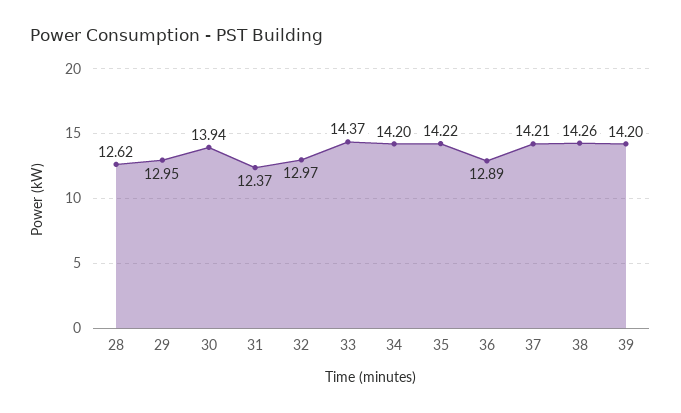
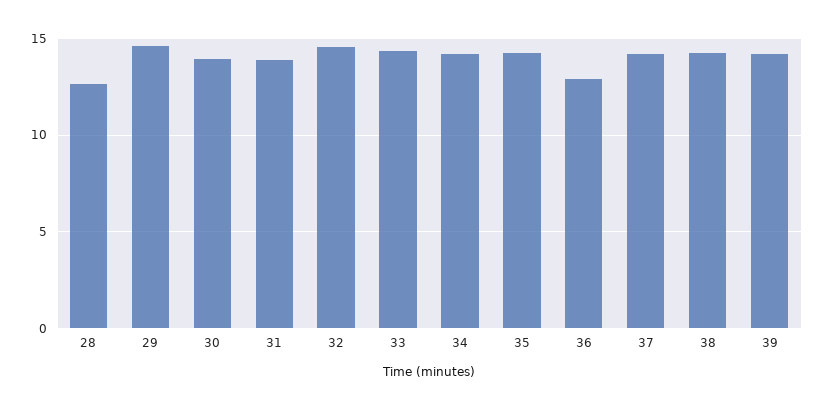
29: 12.95 -> 14.5
31: 12.37 -> 14
32: 12.97 -> 14.5

